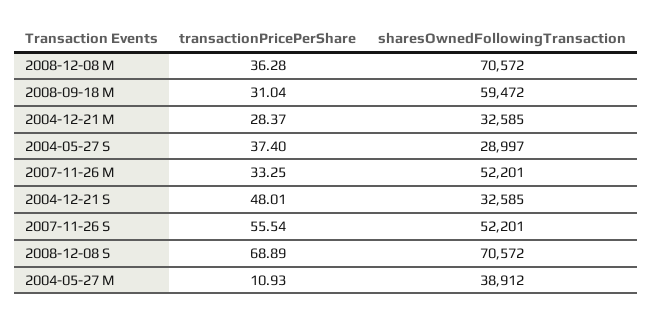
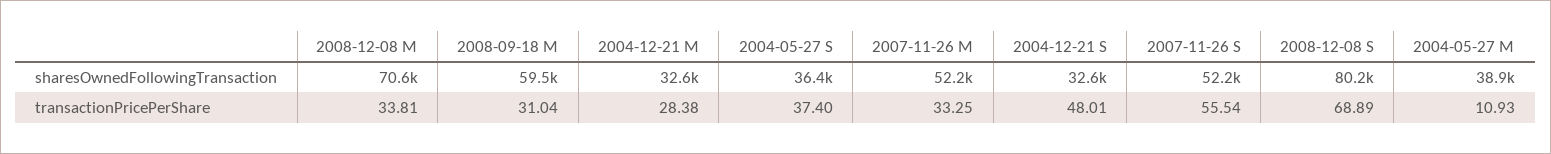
transactionPricePerShare, 2008-12-08 M: 36.28 -> 33.81
transactionPricePerShare, 2004-12-21 M: 28.37 -> 28.38
sharesOwnedFollowingTransaction, 2004-05-27 S: 28997 -> 36400
sharesOwnedFollowingTransaction, 2008-12-08 S: 70572 -> 80200

